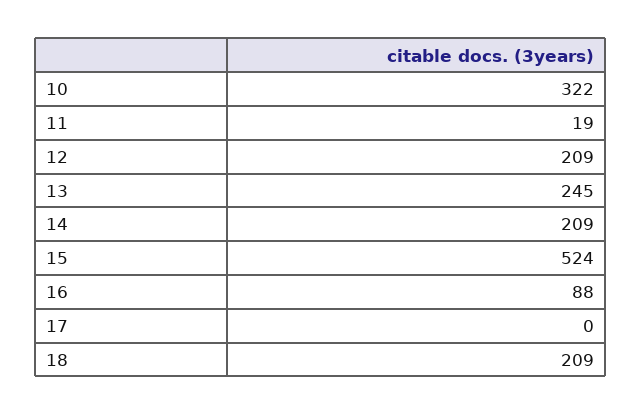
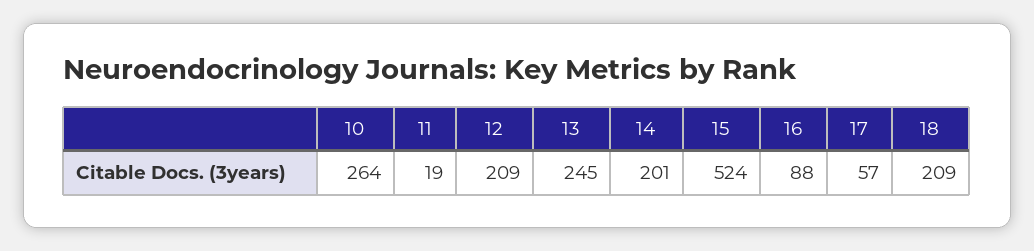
10: 322 -> 264
14: 209 -> 201
17: 0 -> 57

